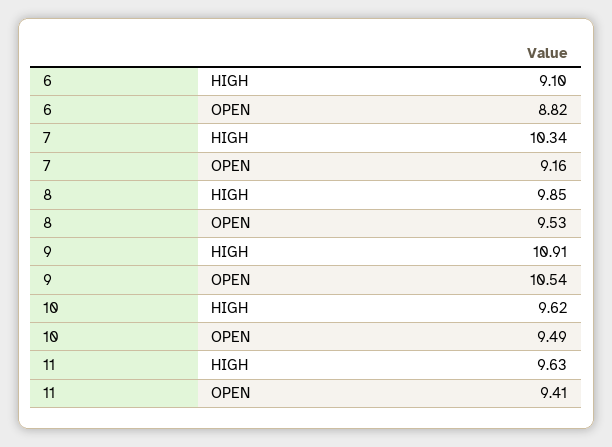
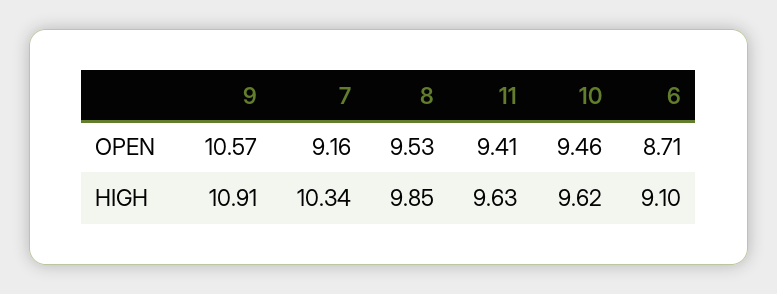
6, OPEN: 8.82 -> 8.71
9, OPEN: 10.54 -> 10.57
10, OPEN: 9.49 -> 9.46

